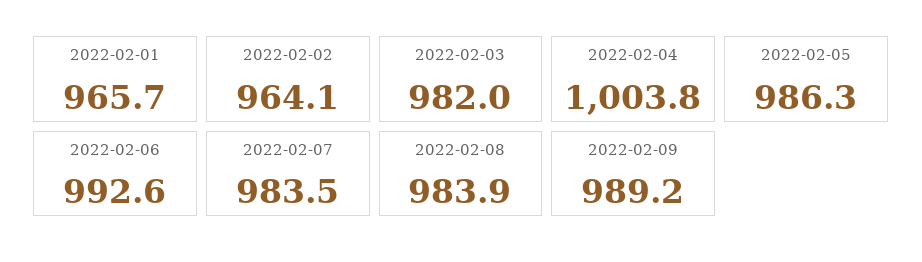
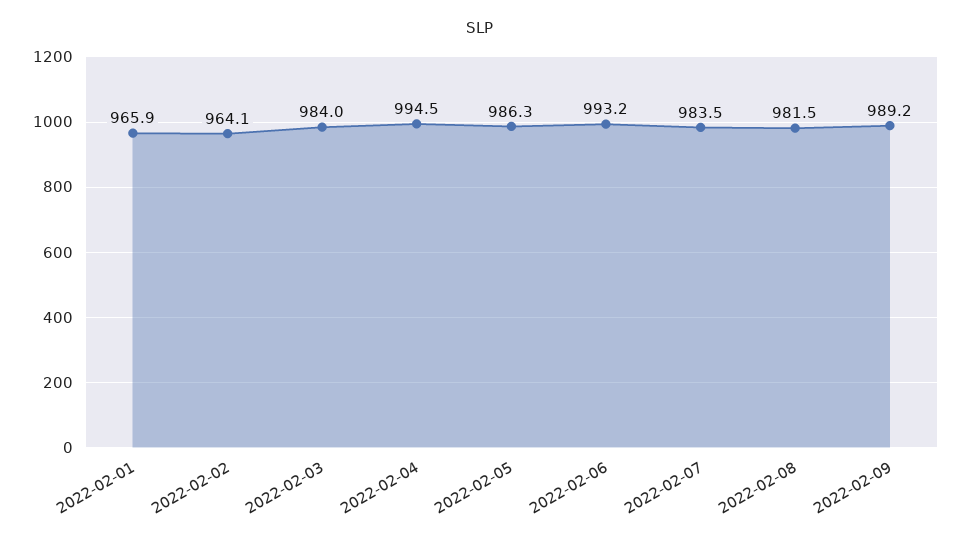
2022-02-01: 965.7 -> 965.9
2022-02-03: 982 -> 984
2022-02-04: 1003.8 -> 994.5
2022-02-06: 992.6 -> 993.2
2022-02-08: 983.9 -> 981.5

